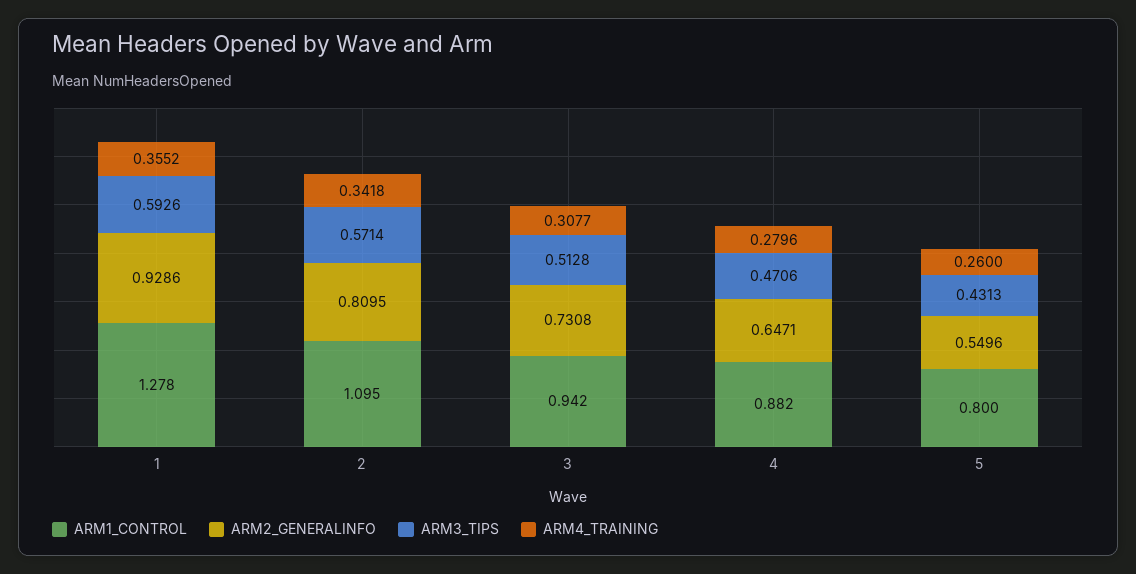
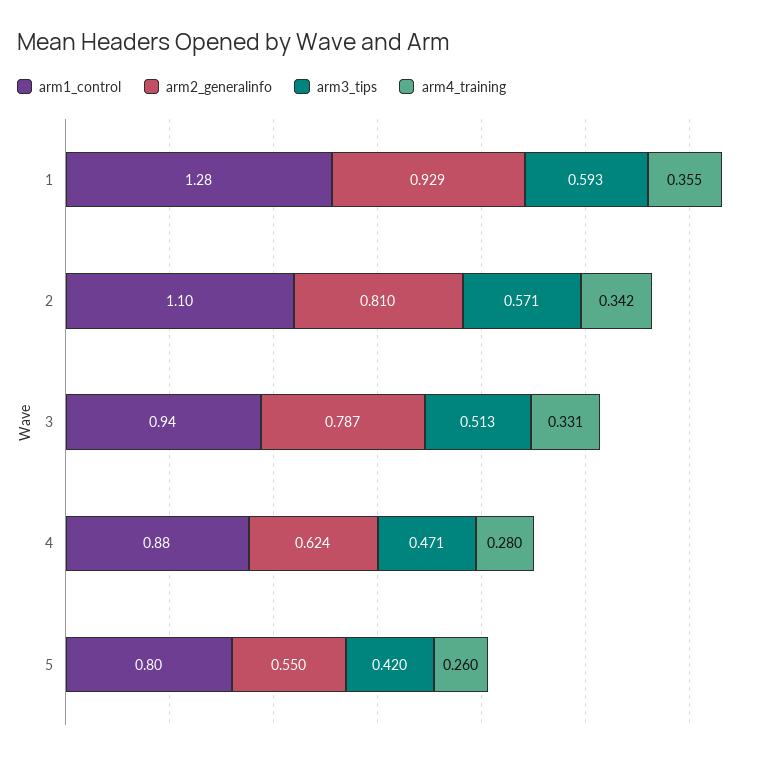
ARM2_GENERALINFO, 3: 0.7308 -> 0.787
ARM4_TRAINING, 3: 0.3077 -> 0.331
ARM2_GENERALINFO, 4: 0.6471 -> 0.624
ARM3_TIPS, 5: 0.4313 -> 0.42

